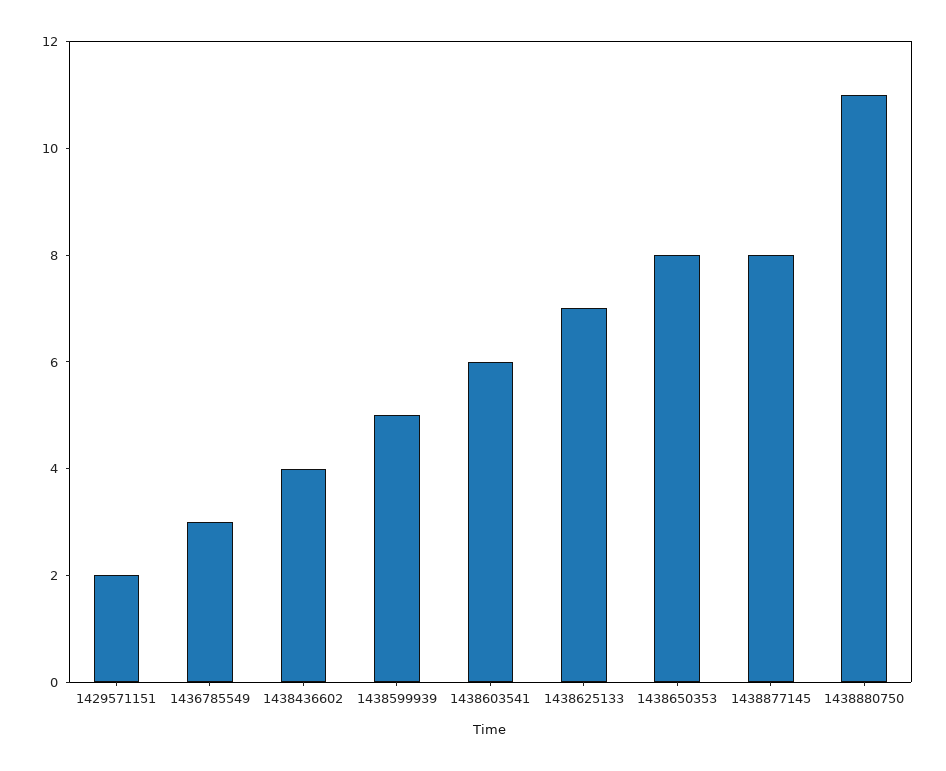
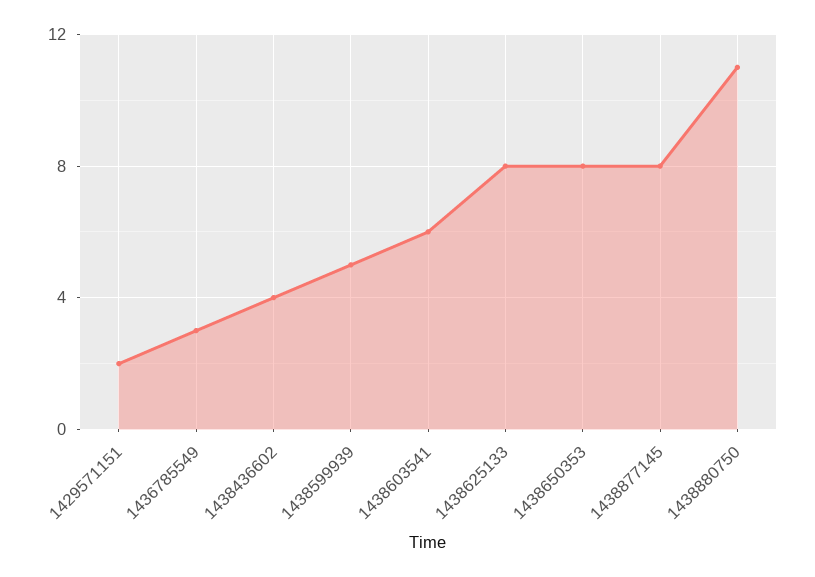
1438625133: 7 -> 8

